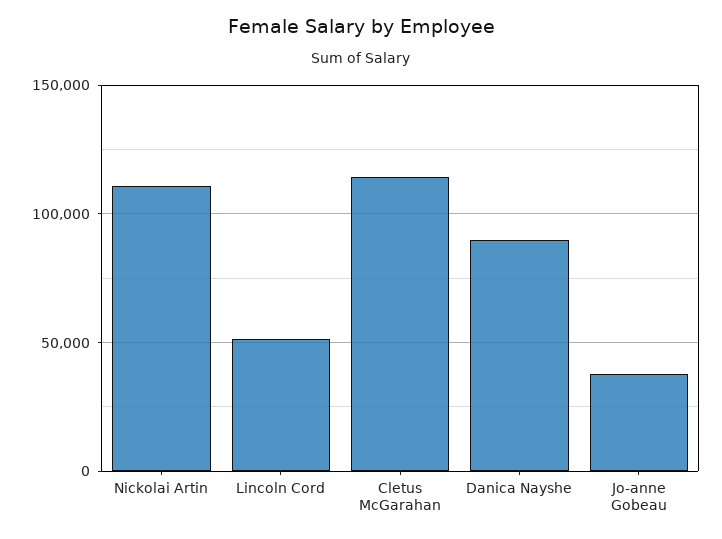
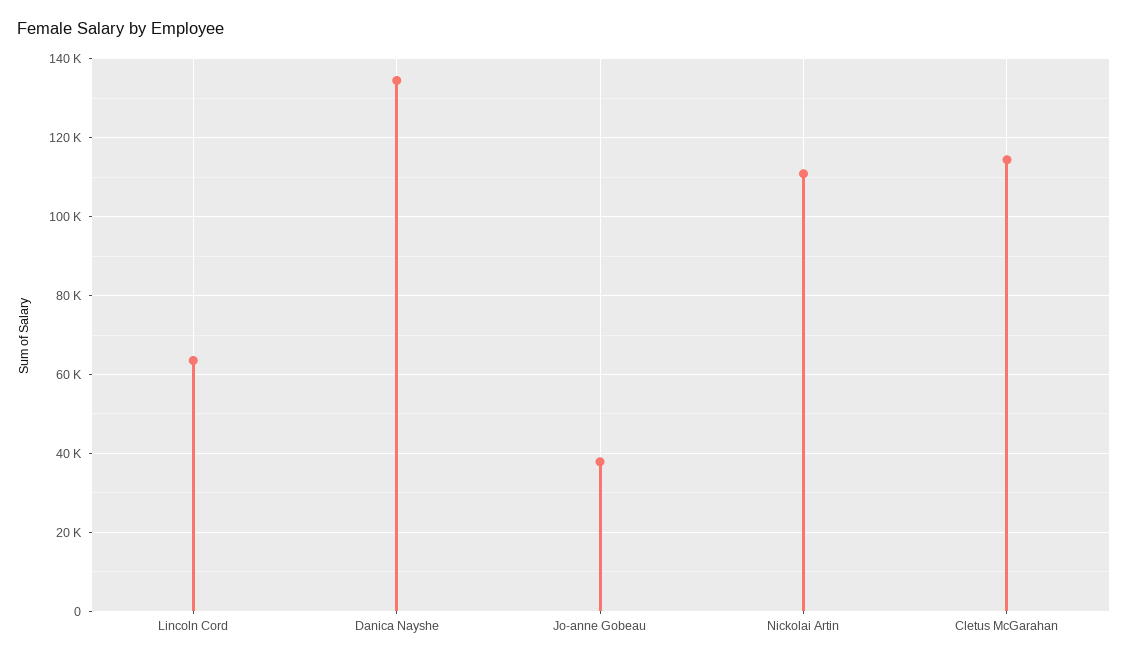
Lincoln Cord: 50000 -> 64000
Danica Nayshe: 90000 -> 134000

